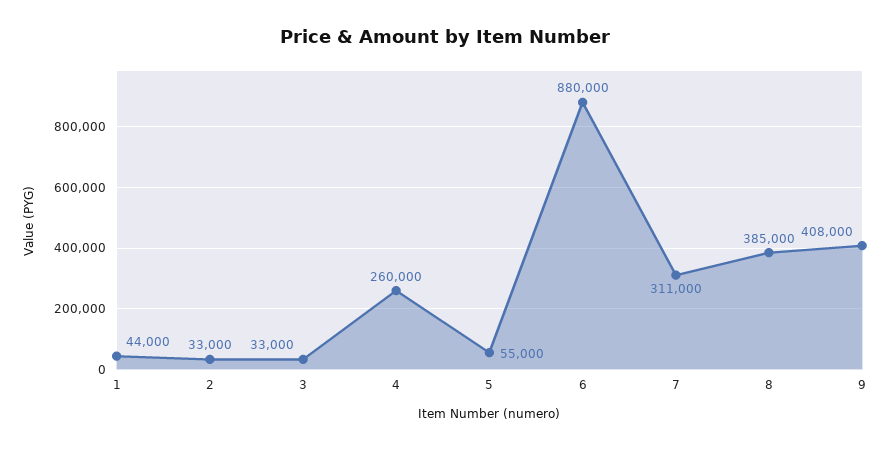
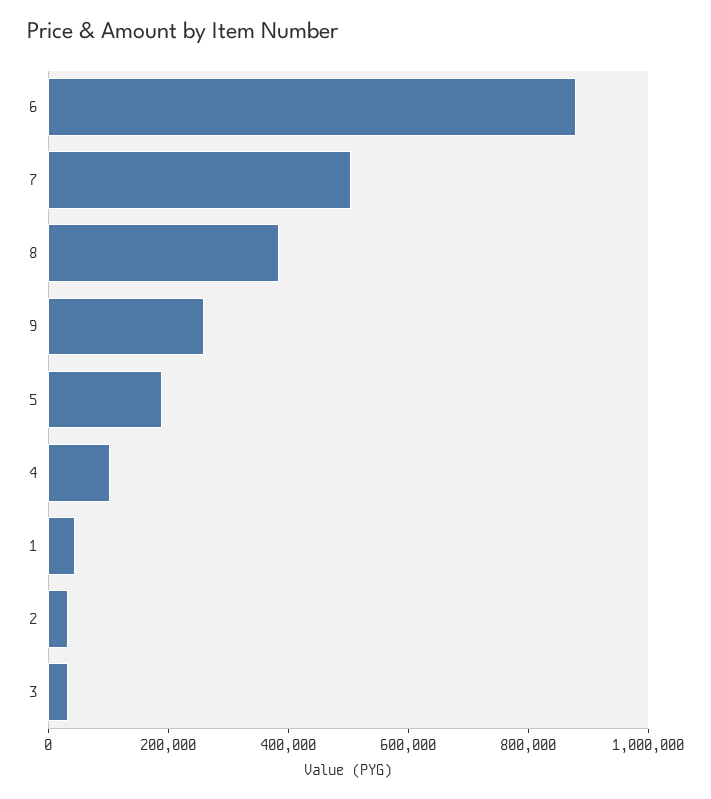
4: 260000 -> 100000
5: 55000 -> 200000
7: 311000 -> 500000
9: 408000 -> 250000

